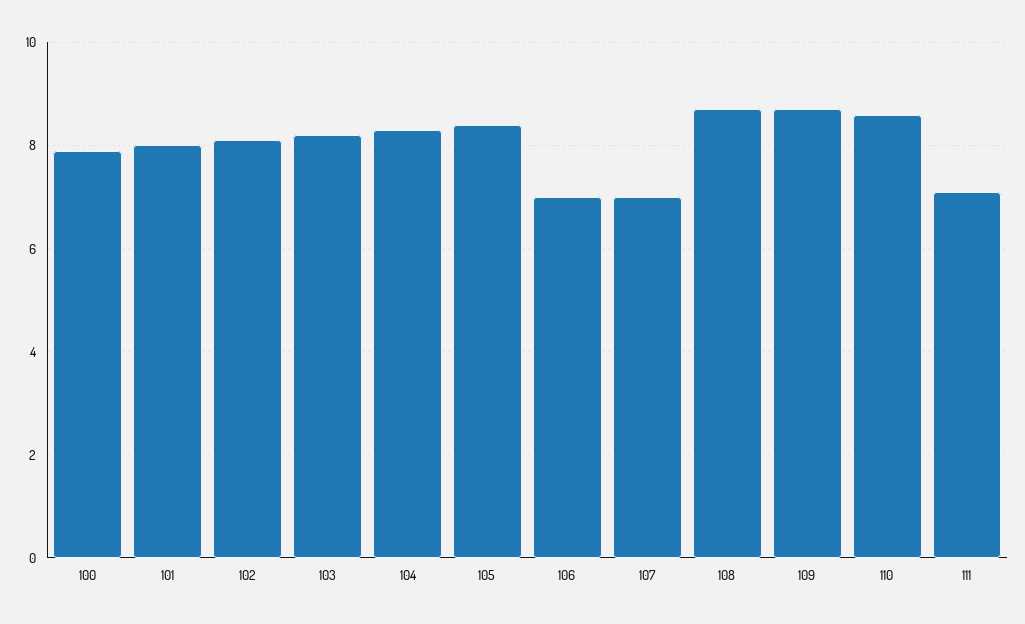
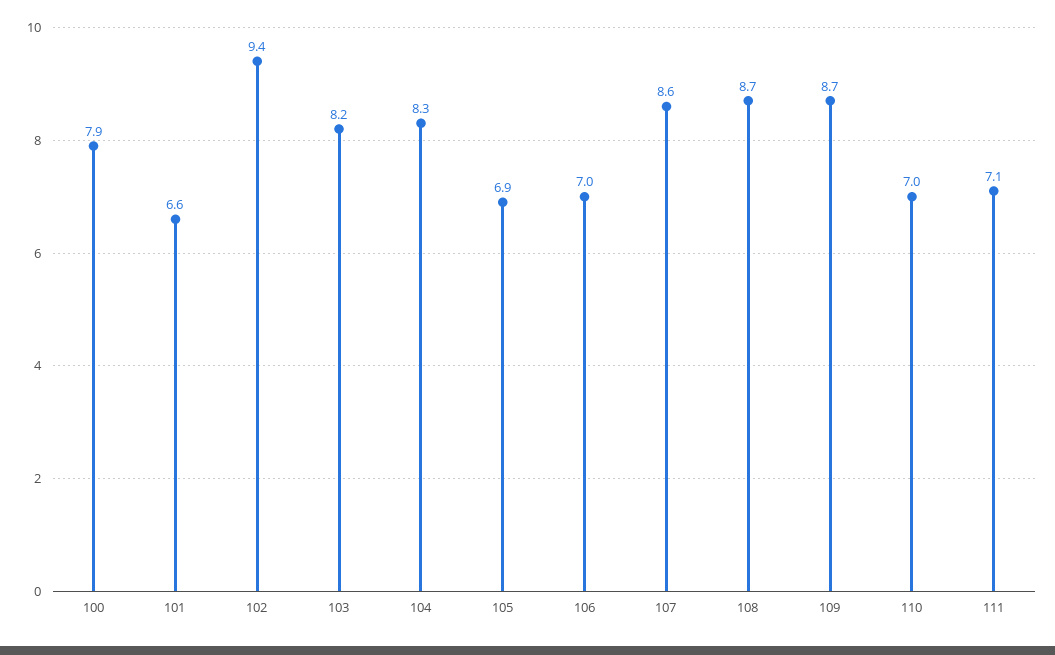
101: 8 -> 6.6
102: 8 -> 9.4
105: 8.5 -> 6.9
107: 7 -> 8.6
110: 8.5 -> 7

